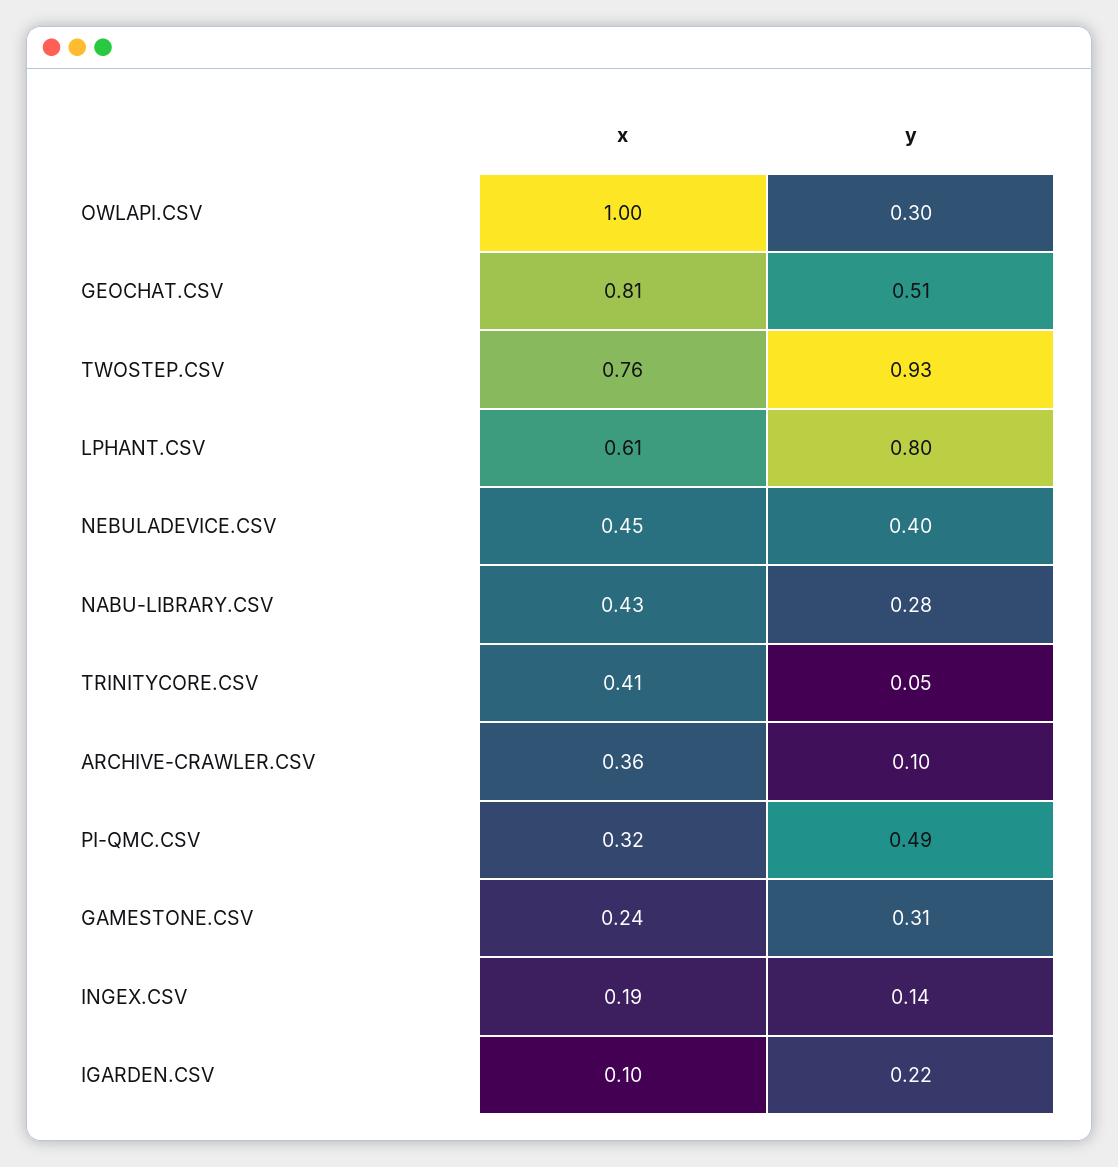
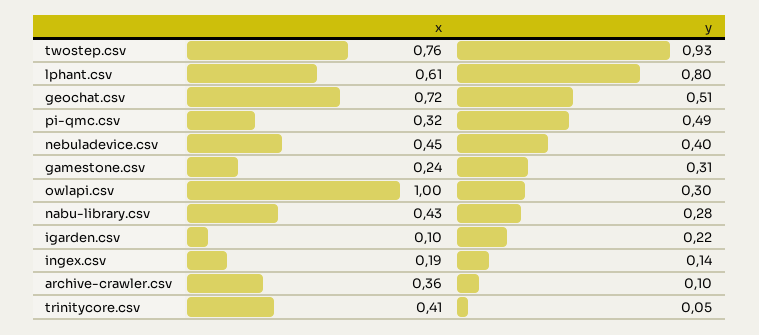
x, GEOCHAT.CSV: 0.81 -> 0.72

